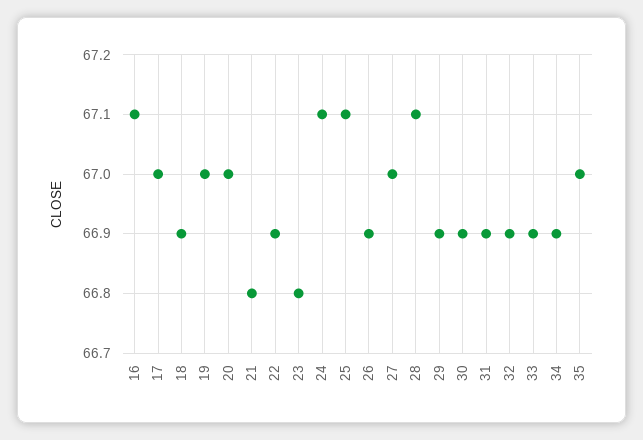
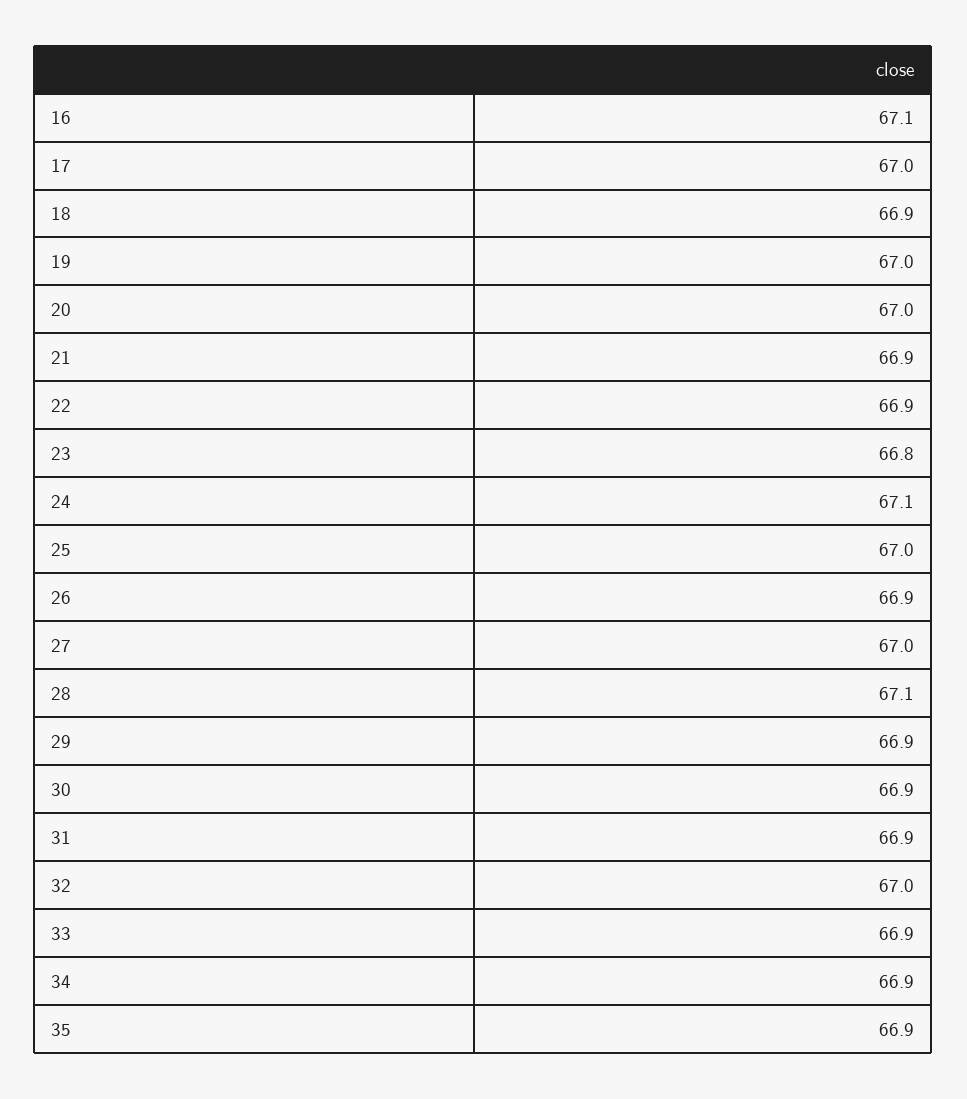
21: 66.8 -> 66.9
25: 67.1 -> 67
32: 66.9 -> 67
35: 67 -> 66.9

